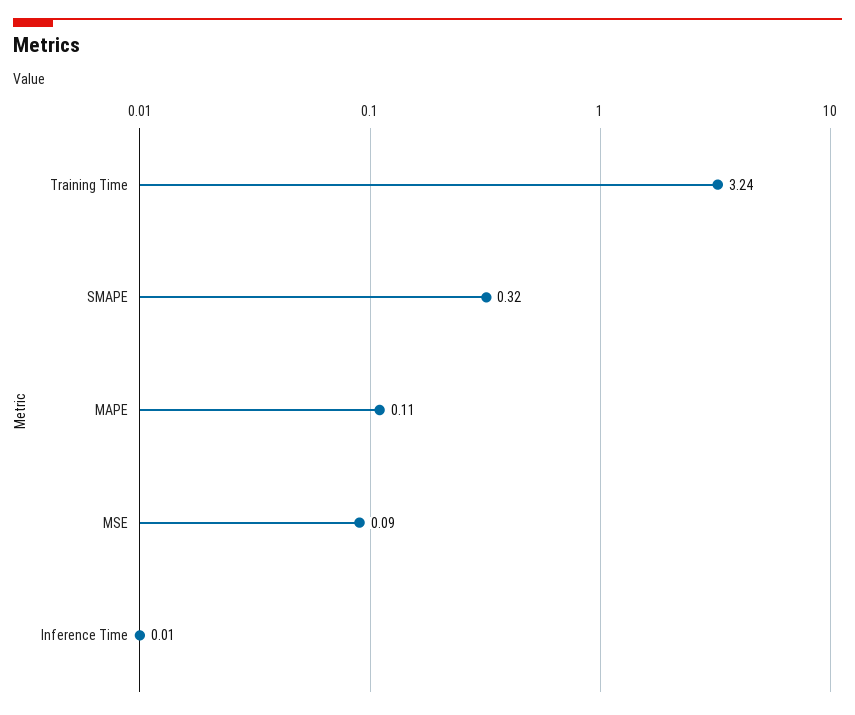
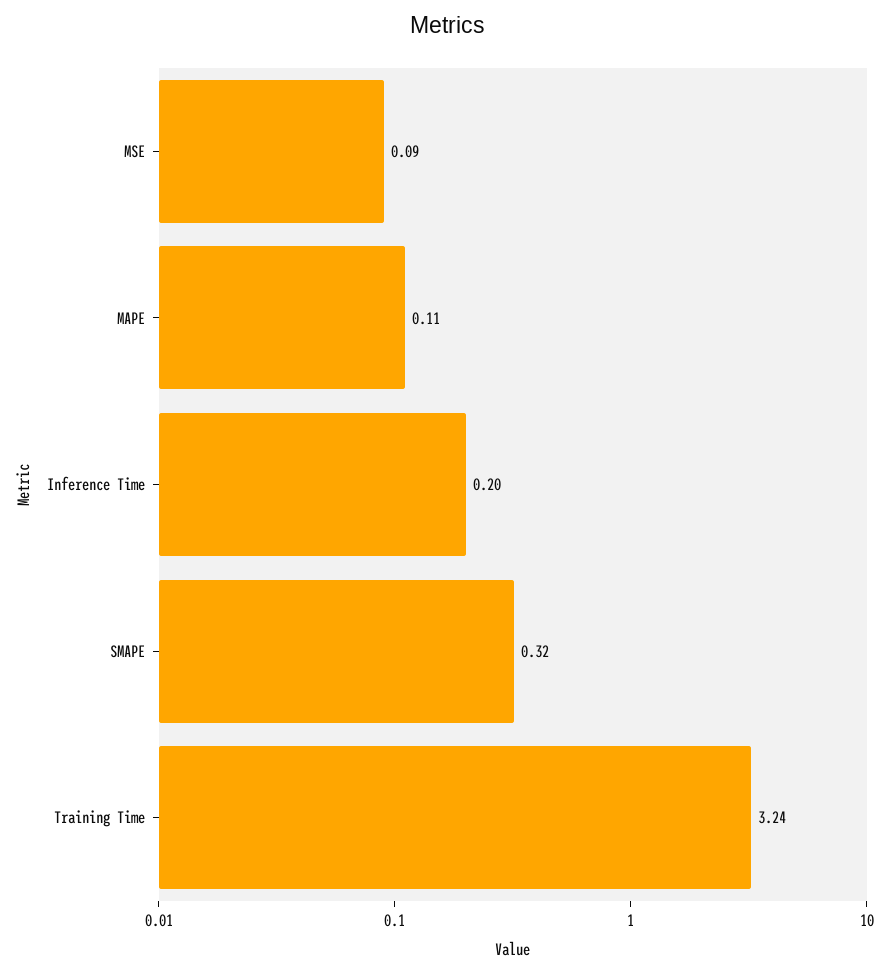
Inference Time: 0.01 -> 0.2

